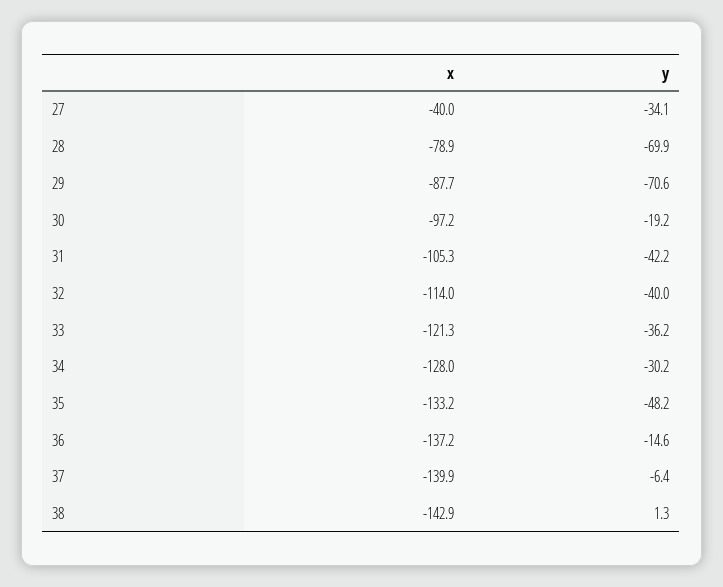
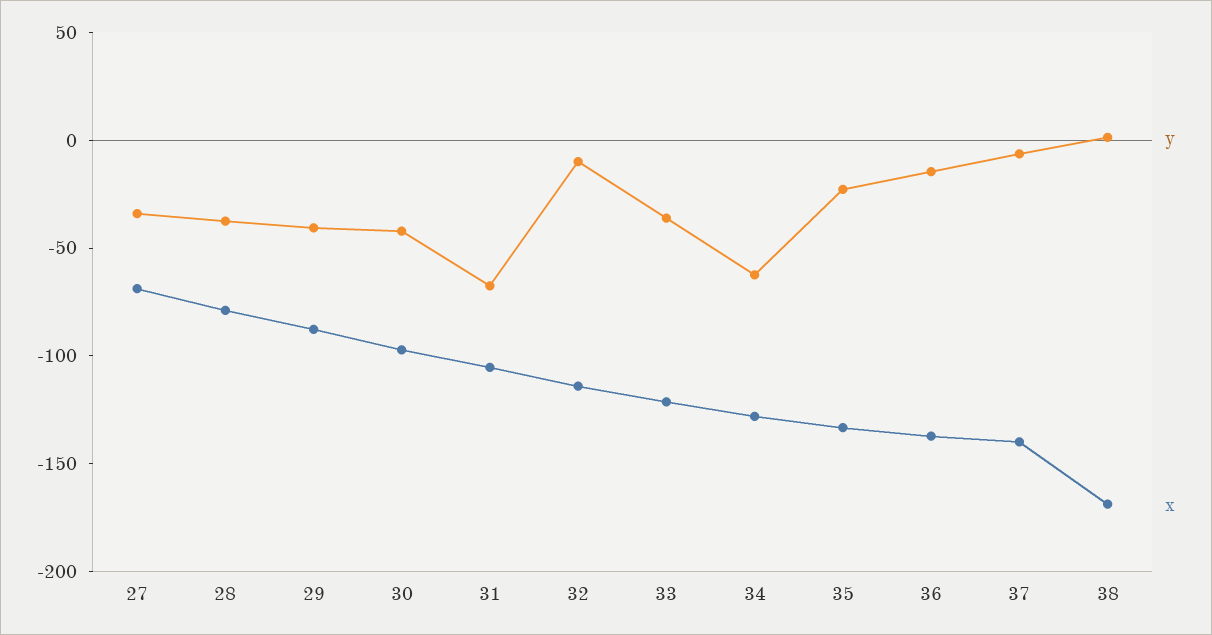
x, 27: -40 -> -70
y, 28: -69.9 -> -40
y, 29: -70.6 -> -40
y, 30: -19.2 -> -40
y, 31: -42.2 -> -70
y, 32: -40 -> -10
y, 34: -30.2 -> -60
y, 35: -48.2 -> -20
x, 38: -142.9 -> -170

